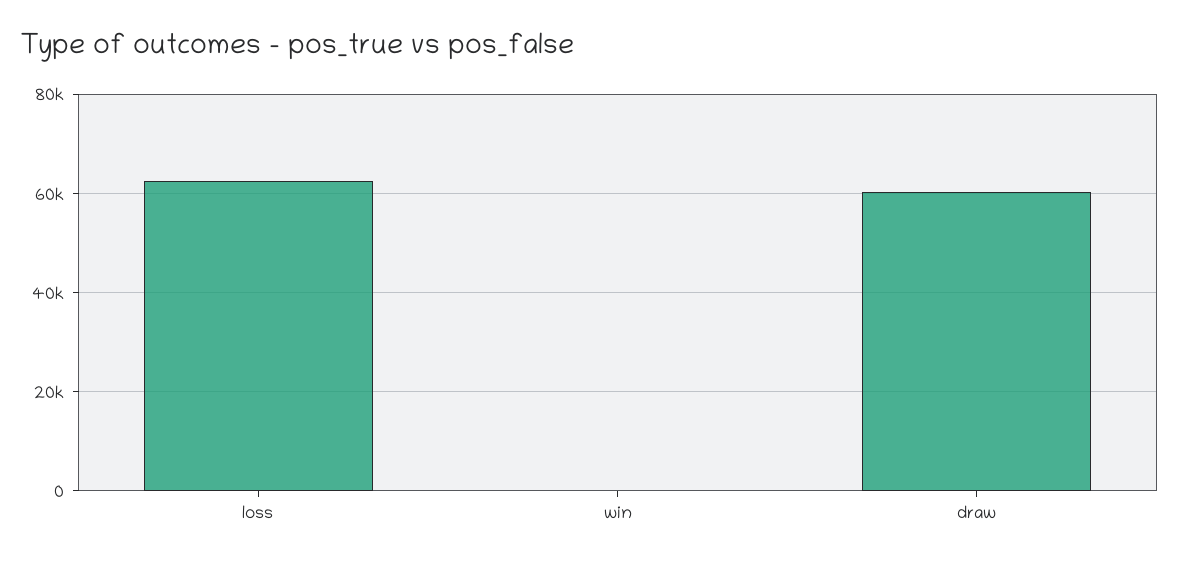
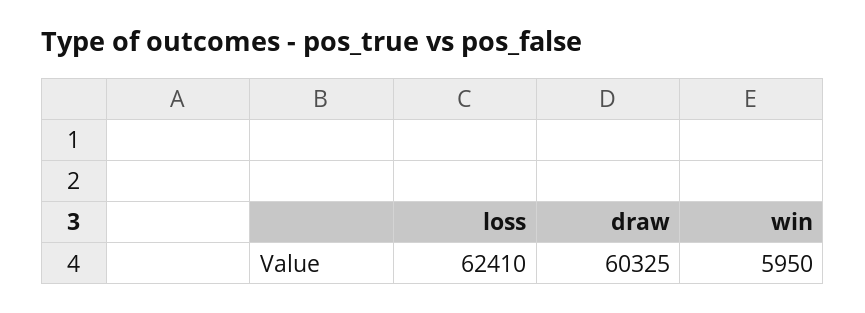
win: 0 -> 5950

